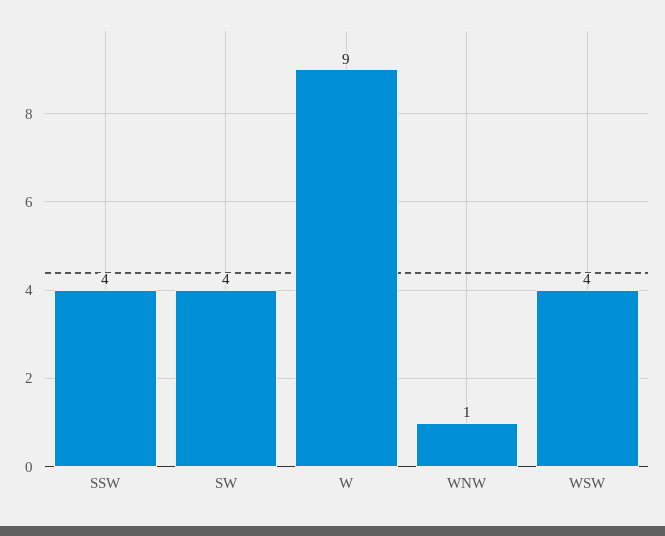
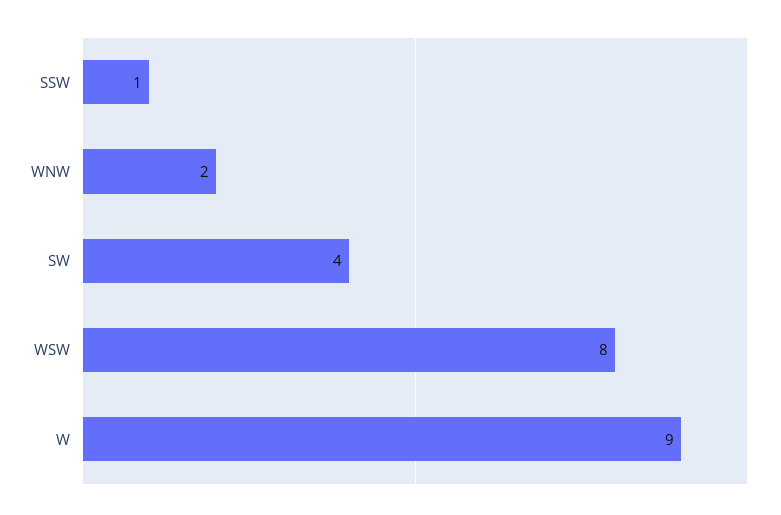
SSW: 4 -> 1
WNW: 1 -> 2
WSW: 4 -> 8

